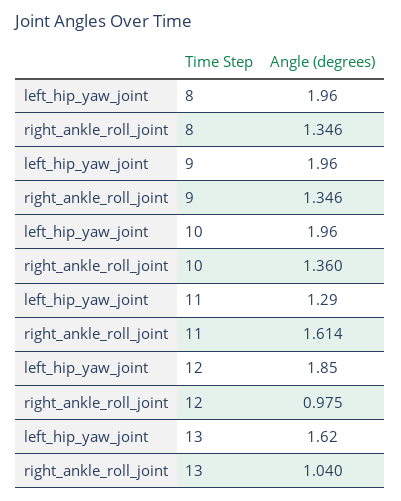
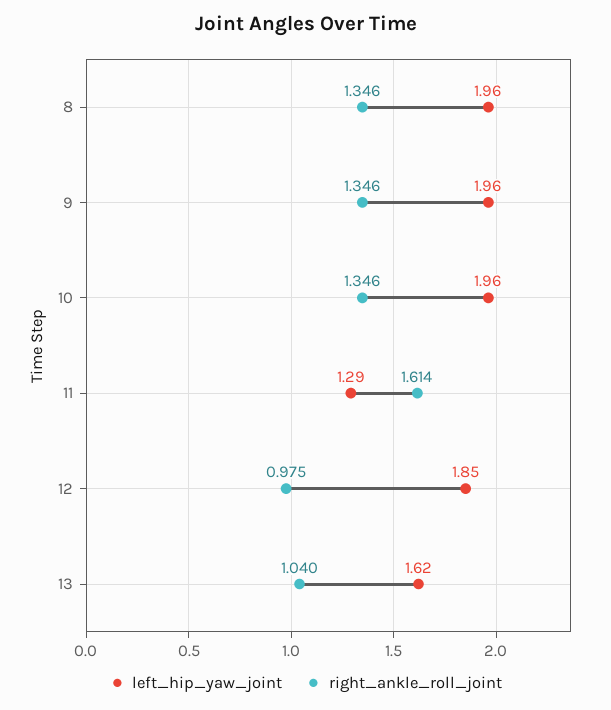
right_ankle_roll_joint, 10: 1.36 -> 1.346

